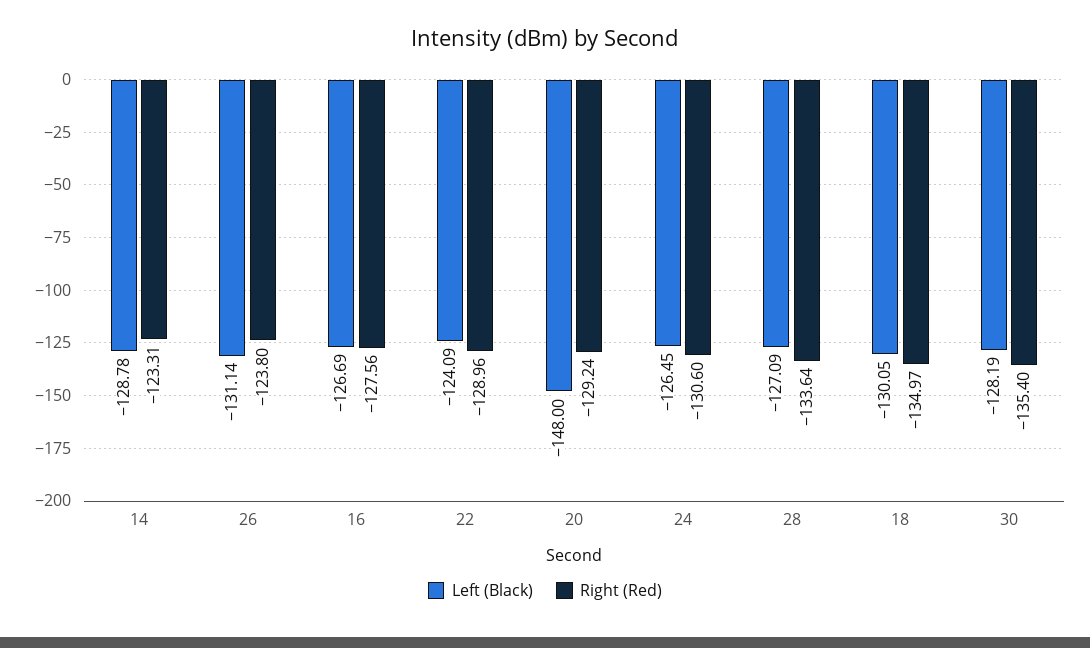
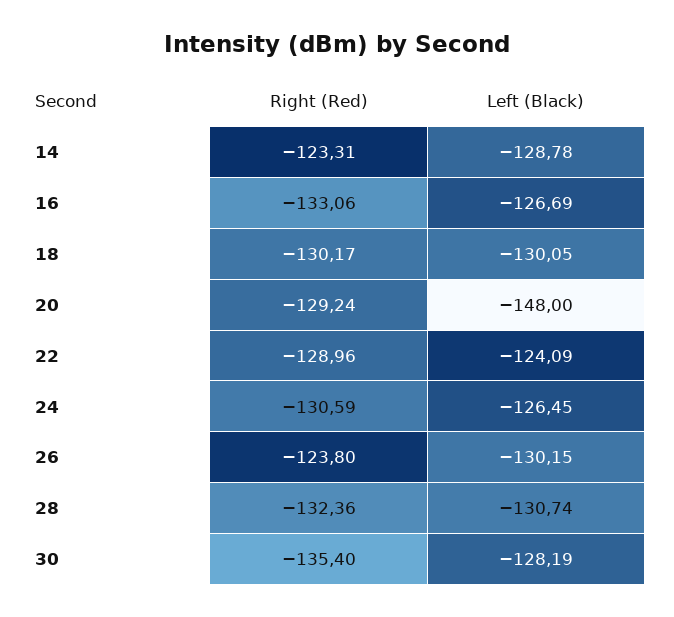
Left (Black), 26: -131.14 -> -130.15
Right (Red), 16: -127.56 -> -133.06
Right (Red), 24: -130.6 -> -130.59
Left (Black), 28: -127.09 -> -130.74
Right (Red), 28: -133.64 -> -132.36
Right (Red), 18: -134.97 -> -130.17

